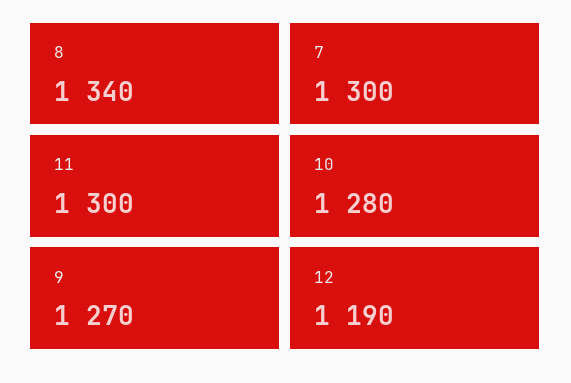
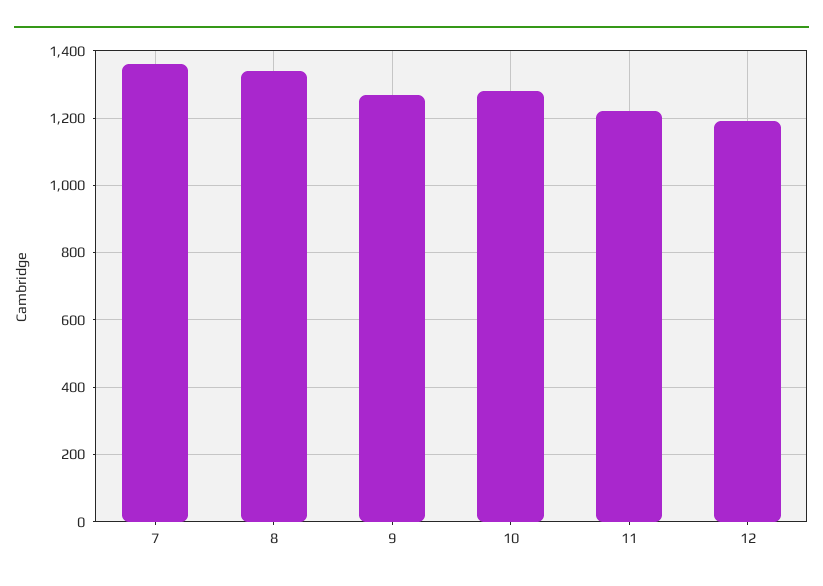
7: 1300 -> 1360
11: 1300 -> 1220

